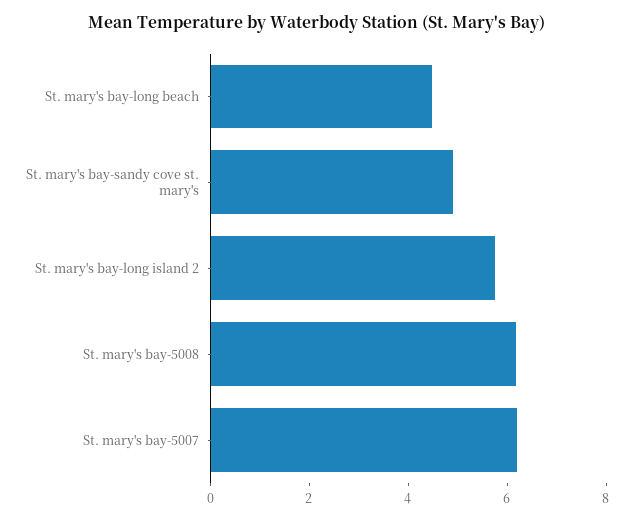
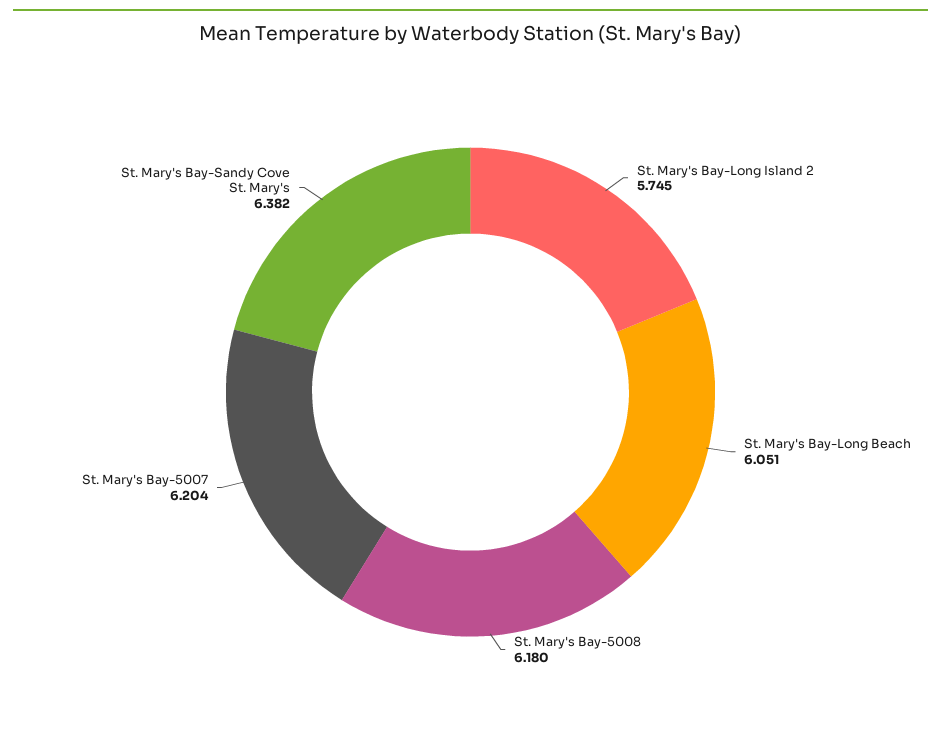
St. mary's bay-long beach: 4.5 -> 6.051
St. mary's bay-sandy cove st. mary's: 5 -> 6.382

